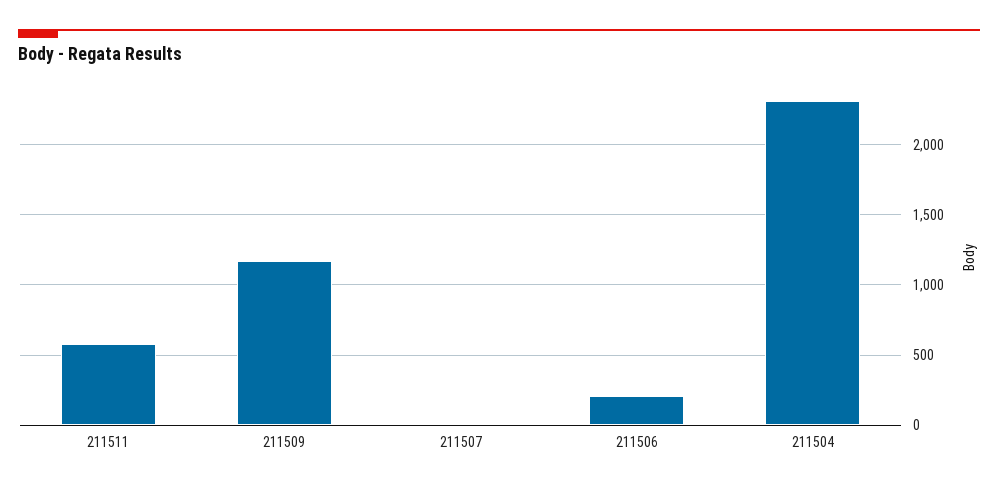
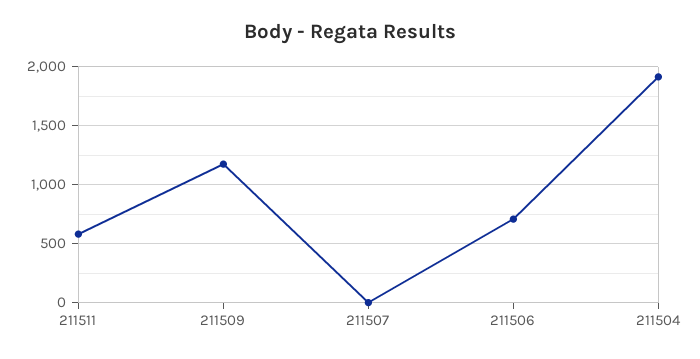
211506: 200 -> 700
211504: 2300 -> 1900

